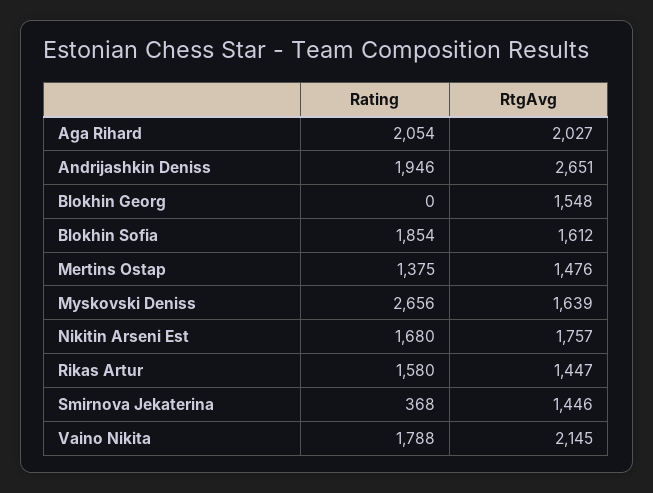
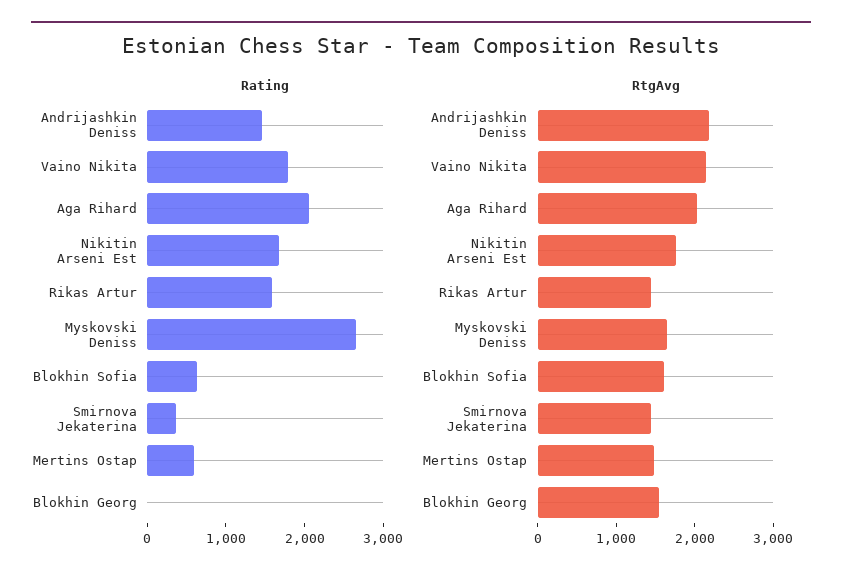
Rating, Andrijashkin Deniss: 1946 -> 1400
RtgAvg, Andrijashkin Deniss: 2651 -> 2200
Rating, Blokhin Sofia: 1854 -> 600
Rating, Mertins Ostap: 1375 -> 600

